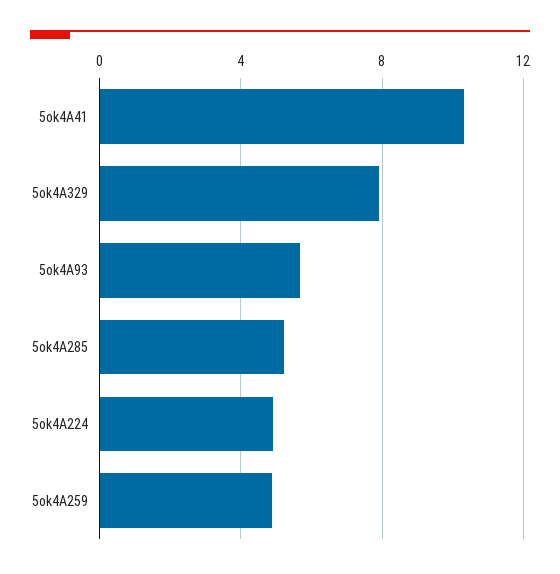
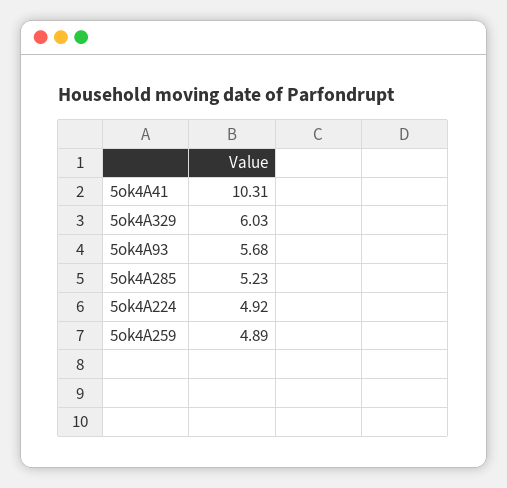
5ok4A329: 8 -> 6.03

